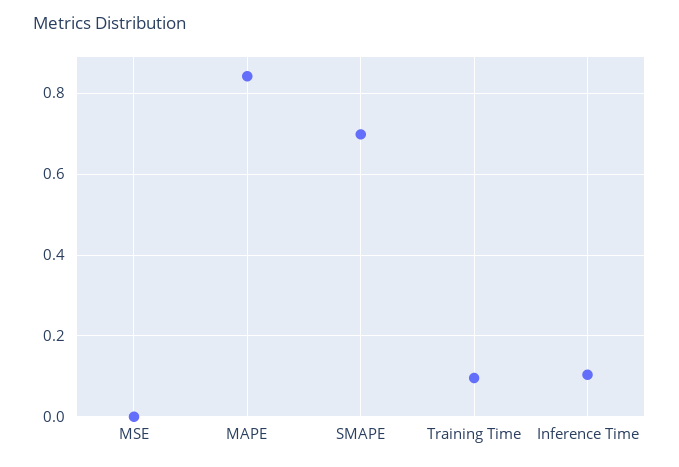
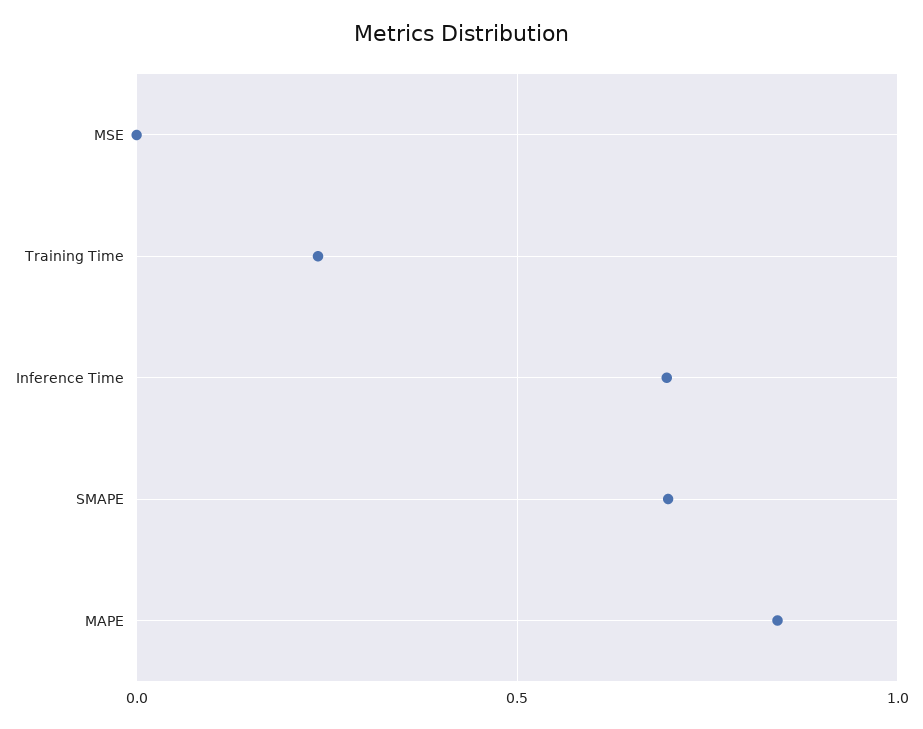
Training Time: 0.1 -> 0.25
Inference Time: 0.1 -> 0.7

